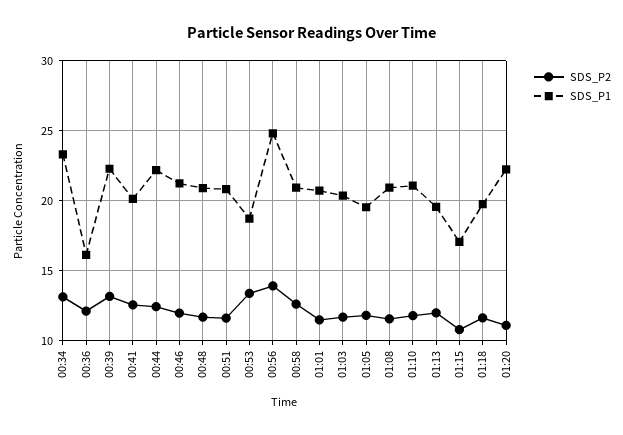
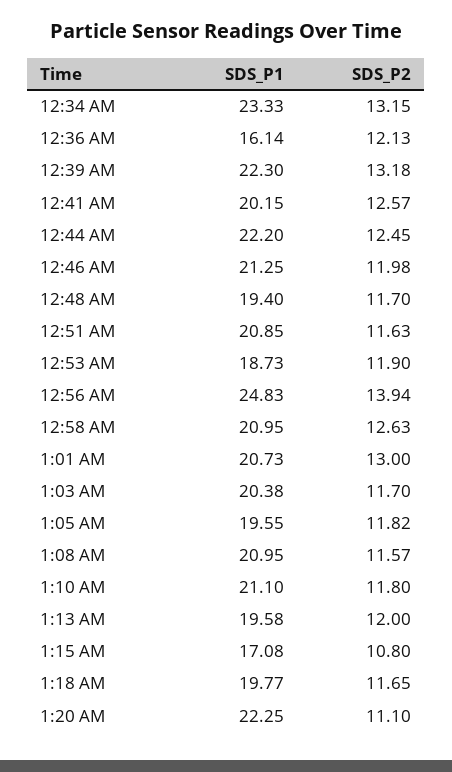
SDS_P1, 00:48: 21 -> 19.4
SDS_P2, 00:53: 13.5 -> 11.9
SDS_P2, 01:01: 11.5 -> 13

